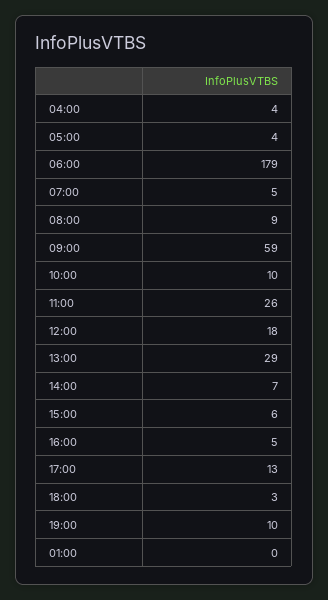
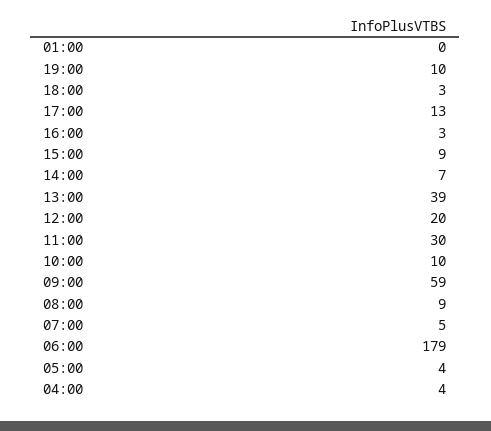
11:00: 26 -> 30
12:00: 18 -> 20
13:00: 29 -> 39
15:00: 6 -> 9
16:00: 5 -> 3

